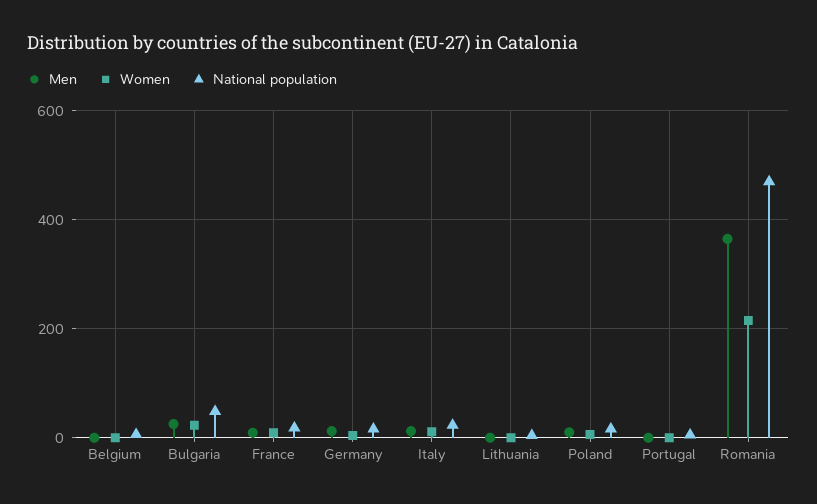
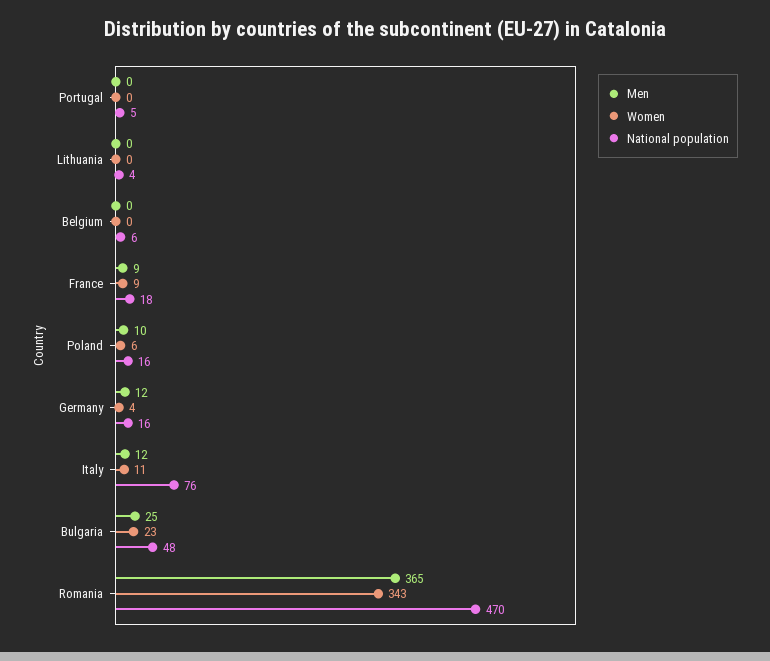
National population, Italy: 20 -> 76
Women, Romania: 220 -> 343

